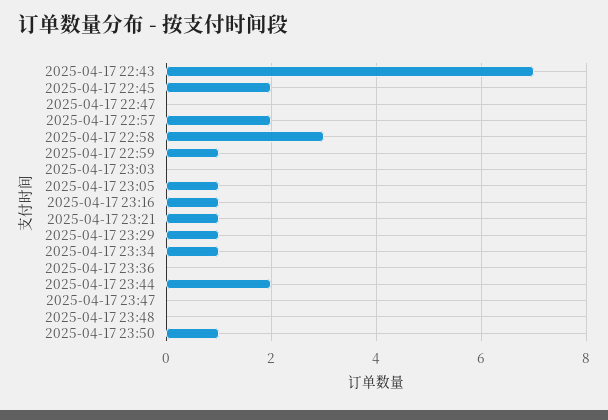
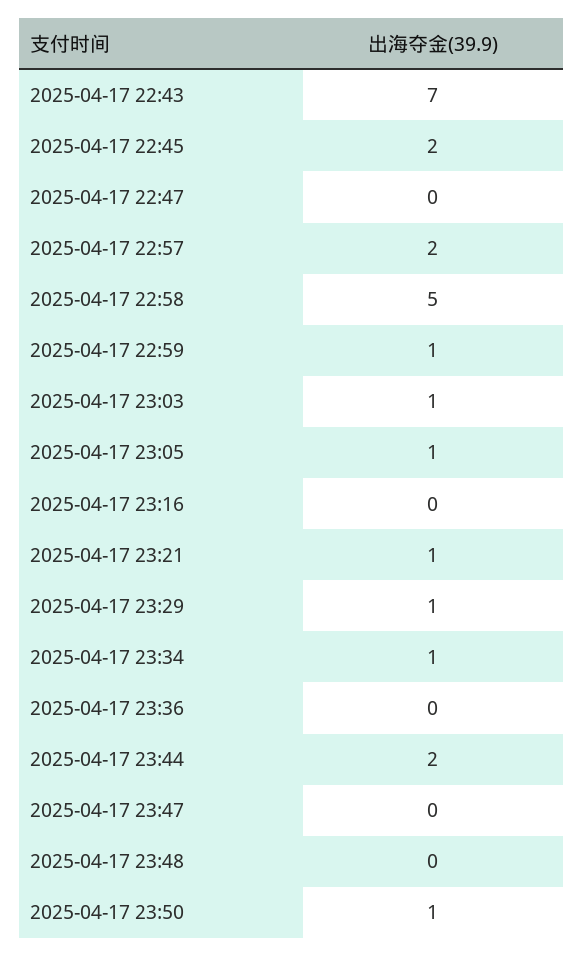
2025-04-17 22:58: 3 -> 5
2025-04-17 23:03: 0 -> 1
2025-04-17 23:16: 1 -> 0

